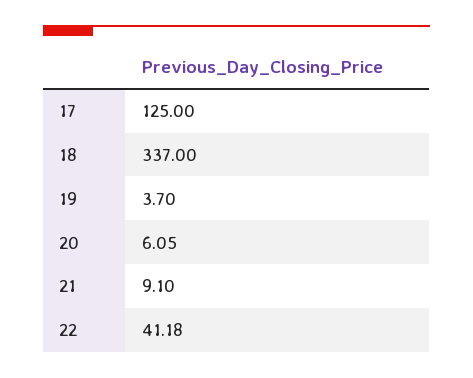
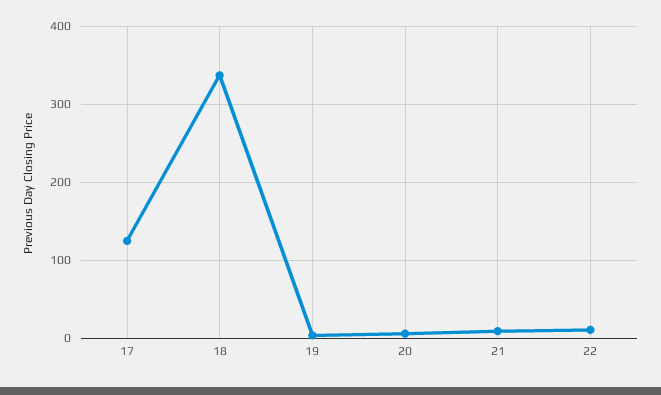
22: 41.18 -> 10

